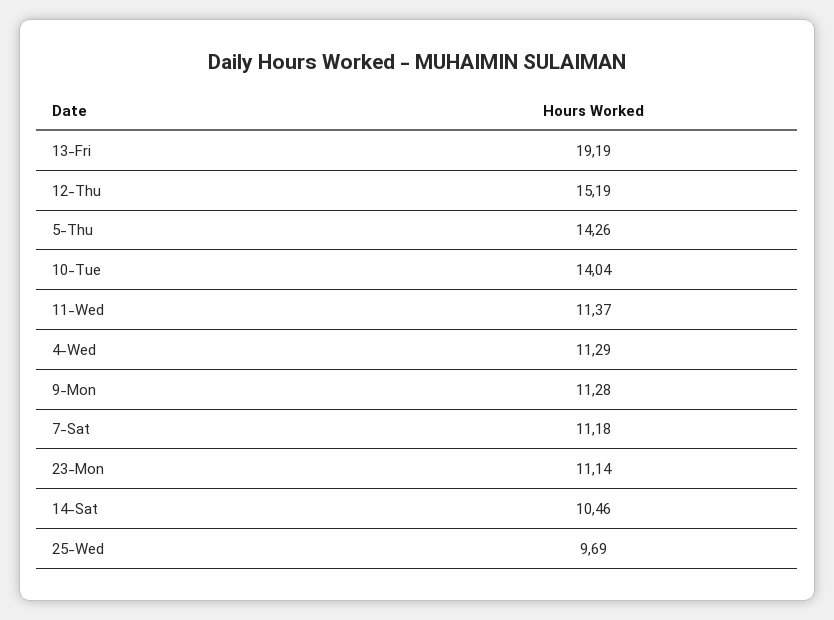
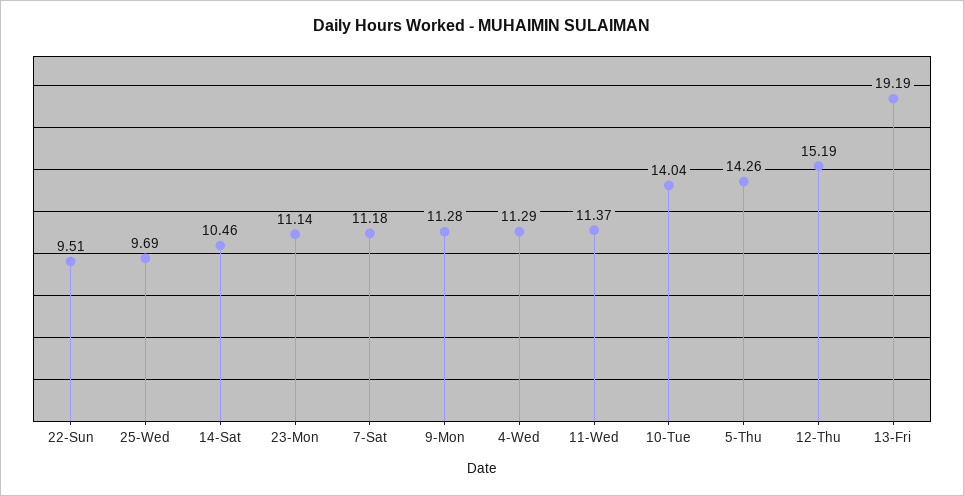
22-Sun: none -> 9.51

